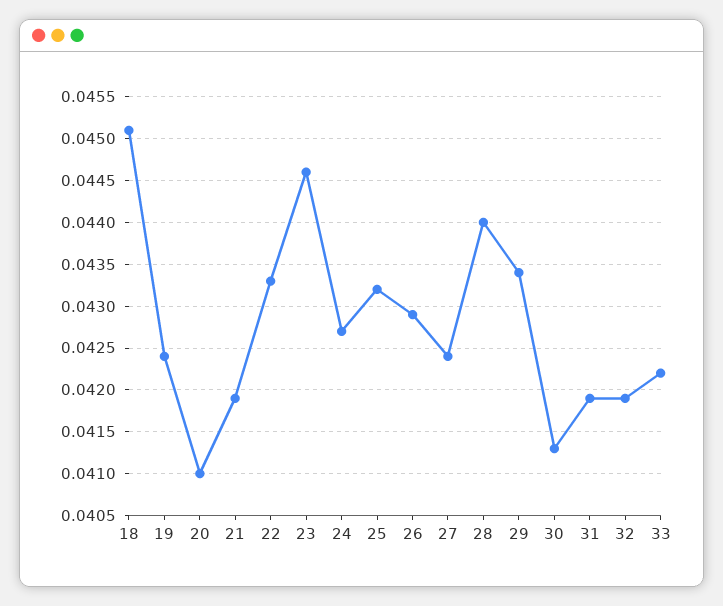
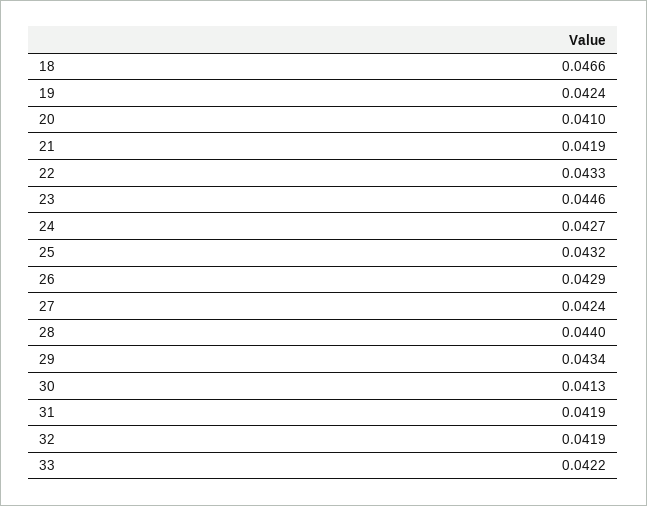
18: 0.0451 -> 0.0466

